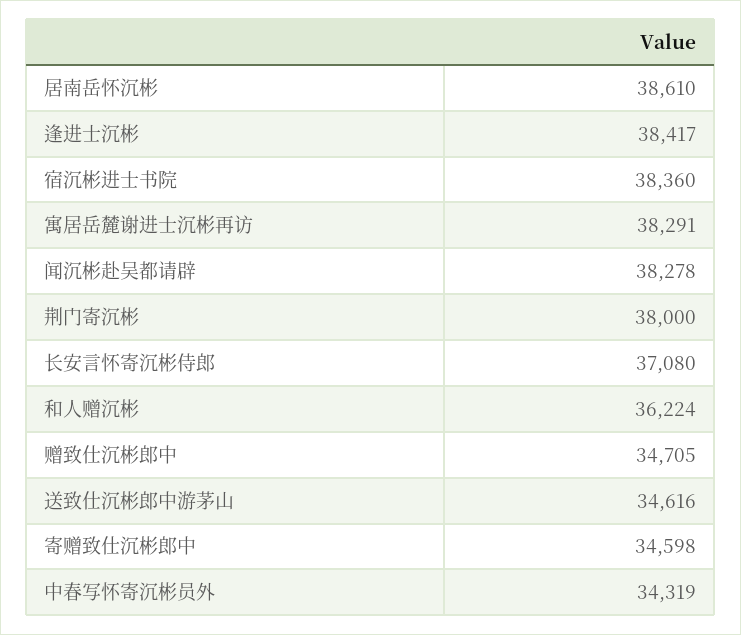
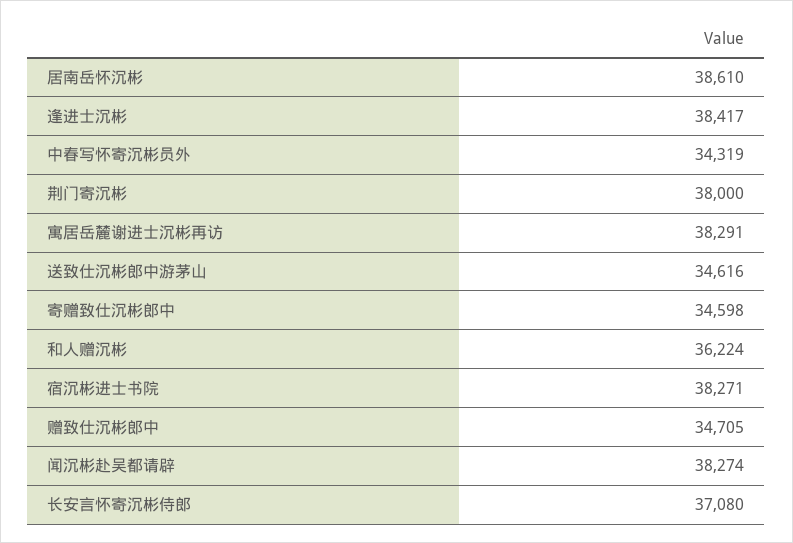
宿沉彬进士书院: 38360 -> 38271
闻沉彬赴吴都请辟: 38278 -> 38274

